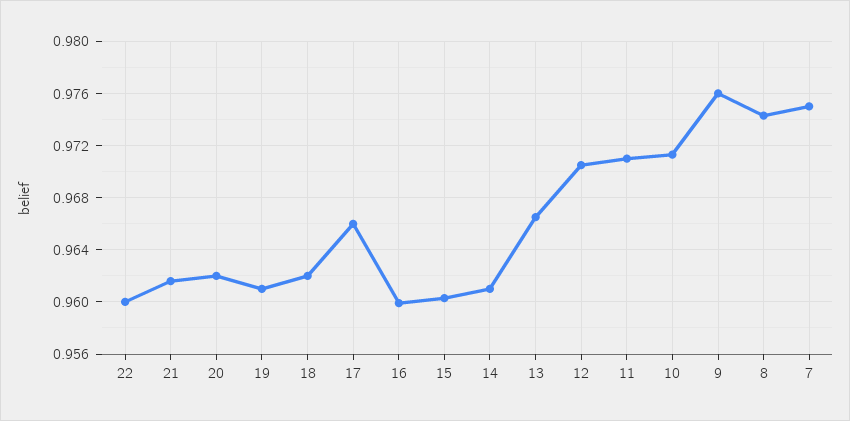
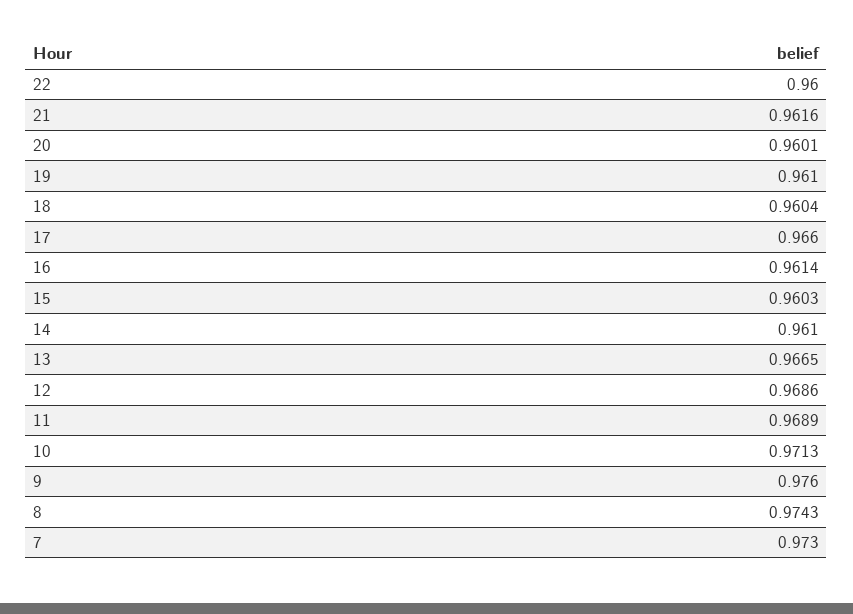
20: 0.962 -> 0.9601
18: 0.962 -> 0.9604
16: 0.96 -> 0.9614
12: 0.9705 -> 0.9686
11: 0.971 -> 0.9689
7: 0.975 -> 0.973

